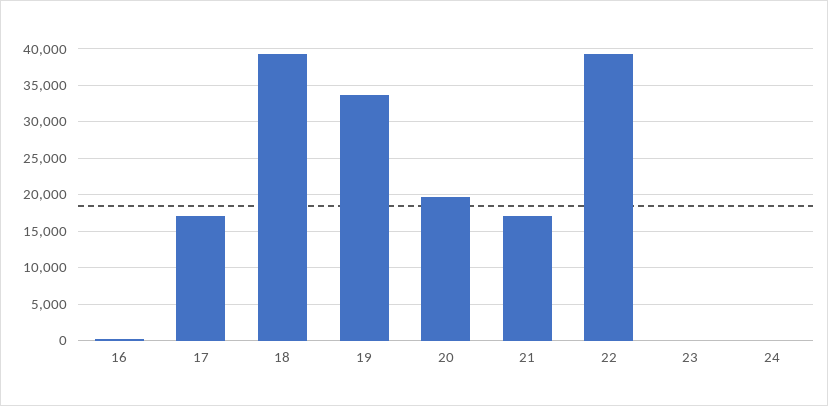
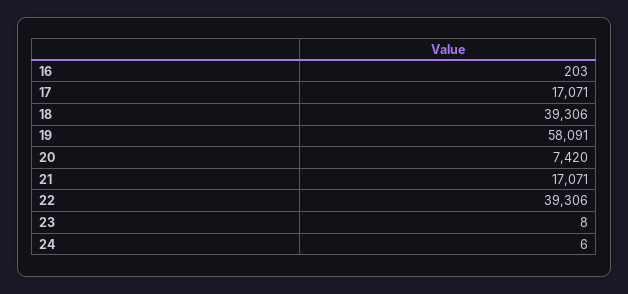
19: 34000 -> 58091
20: 20000 -> 7420

